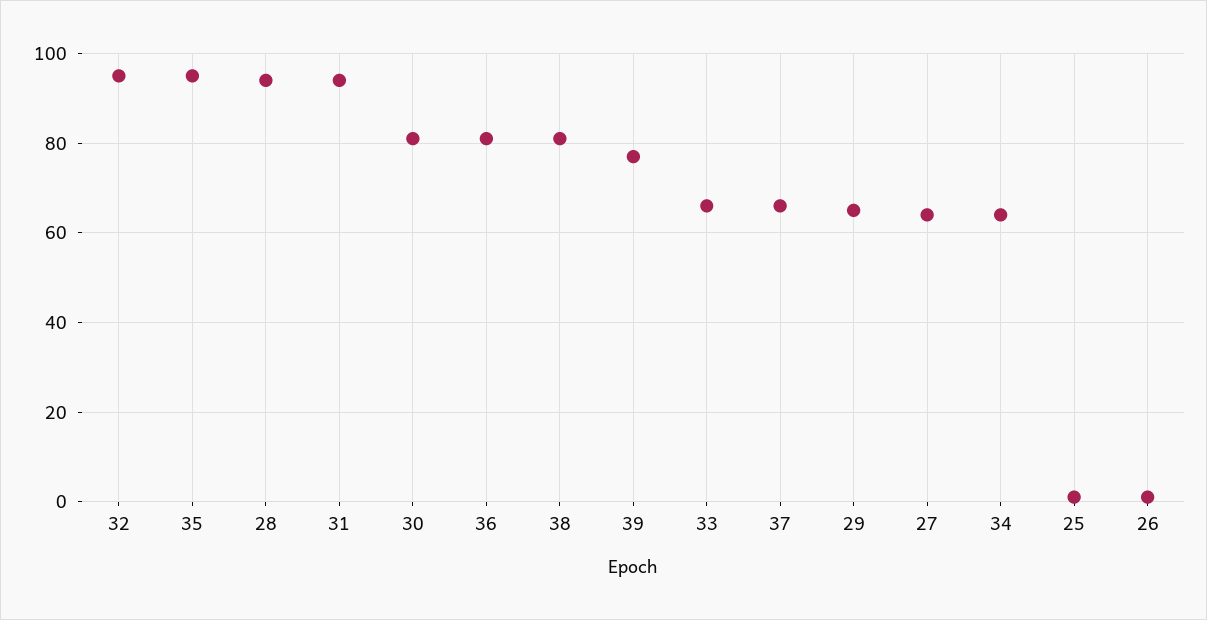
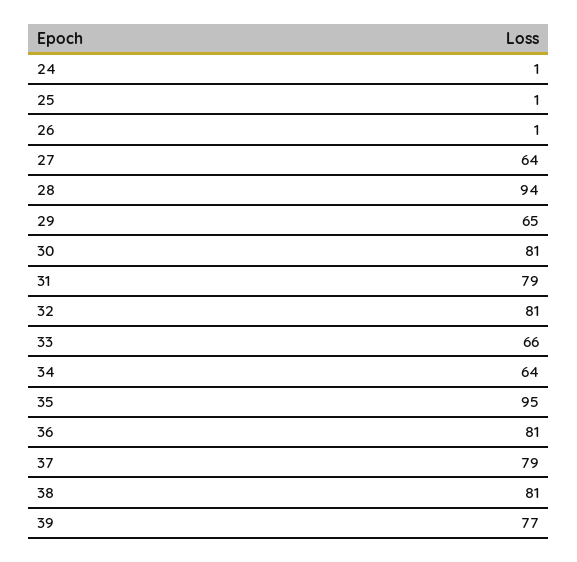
32: 95 -> 81
31: 95 -> 79
37: 65 -> 79
24: none -> 1

